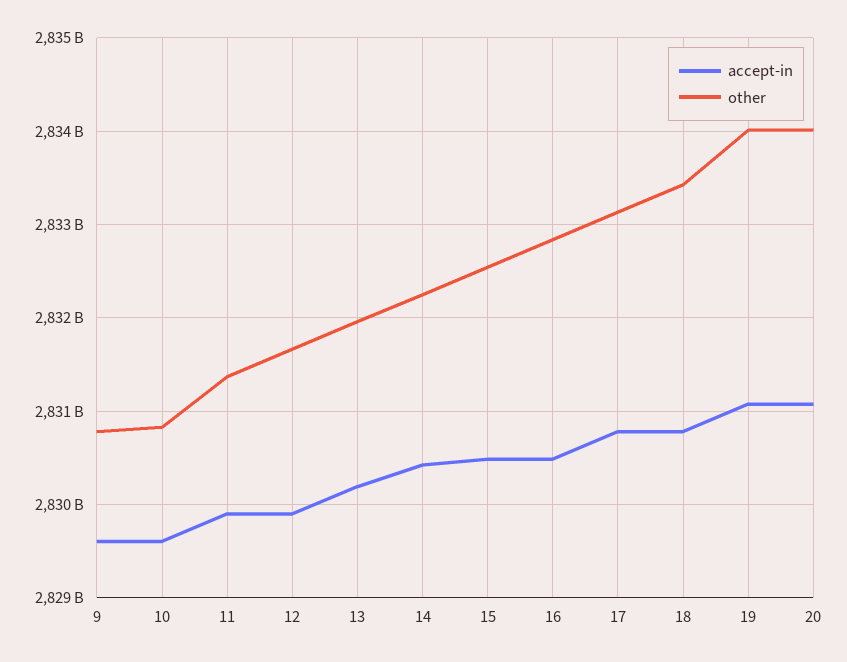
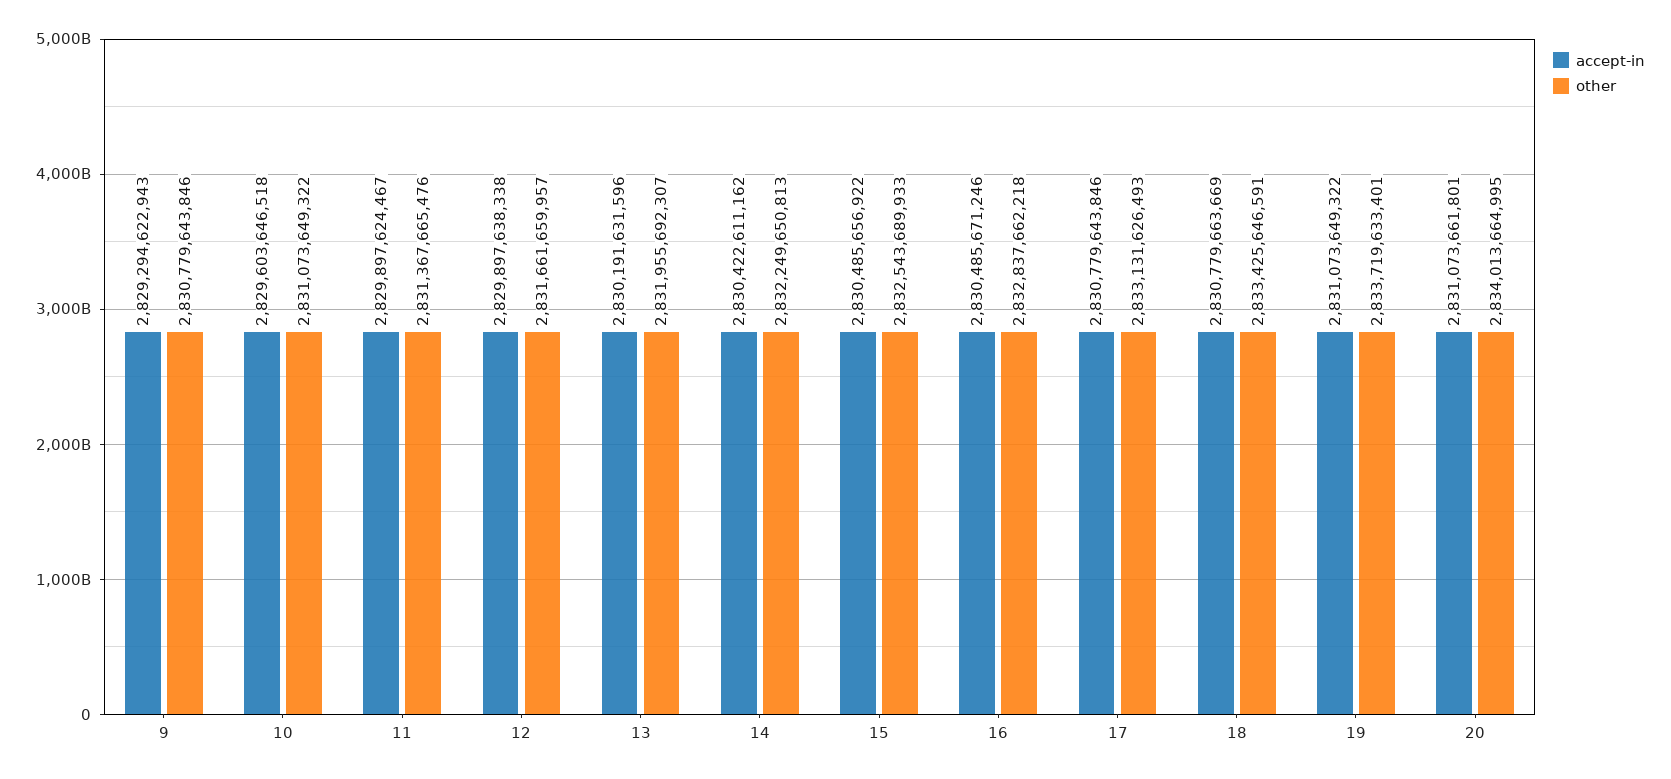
accept-in, 9: 2829600000000 -> 2829294622943
other, 10: 2830800000000 -> 2831073649322
other, 19: 2834000000000 -> 2833719633401

